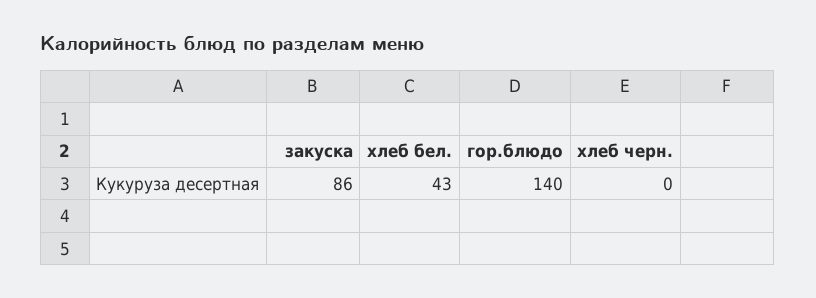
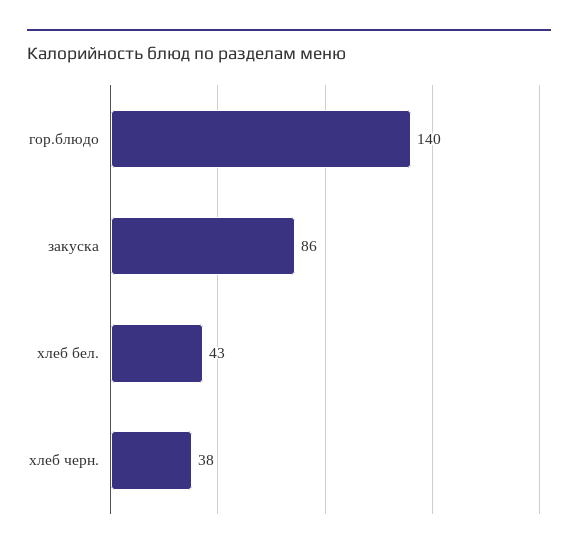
хлеб черн.: 0 -> 38

